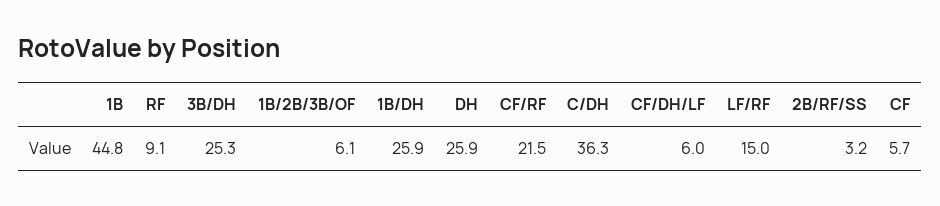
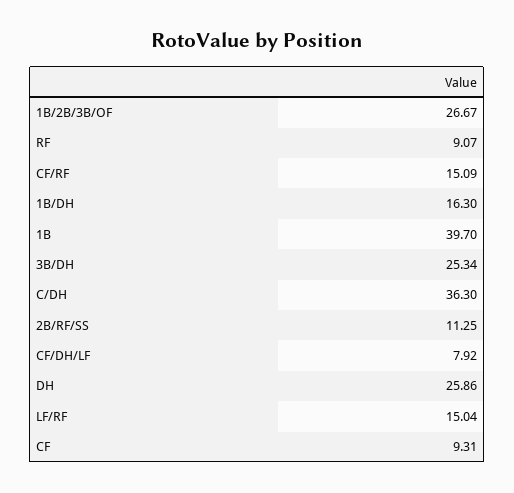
1B: 44.8 -> 39.7
1B/2B/3B/OF: 6.1 -> 26.67
1B/DH: 25.9 -> 16.3
CF/RF: 21.5 -> 15.09
CF/DH/LF: 6 -> 7.92
2B/RF/SS: 3.2 -> 11.25
CF: 5.7 -> 9.31

